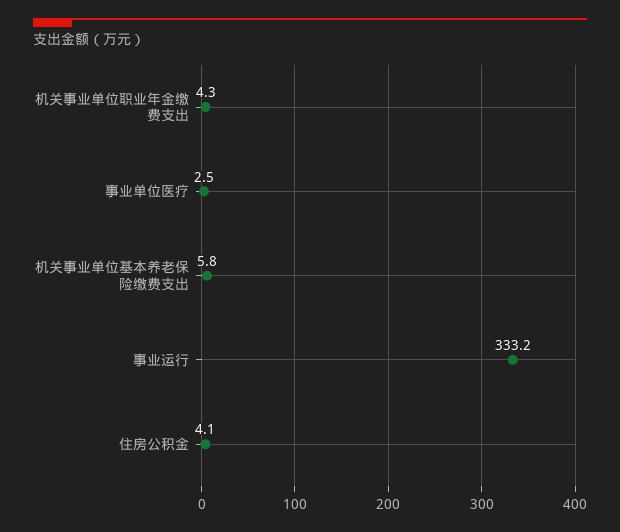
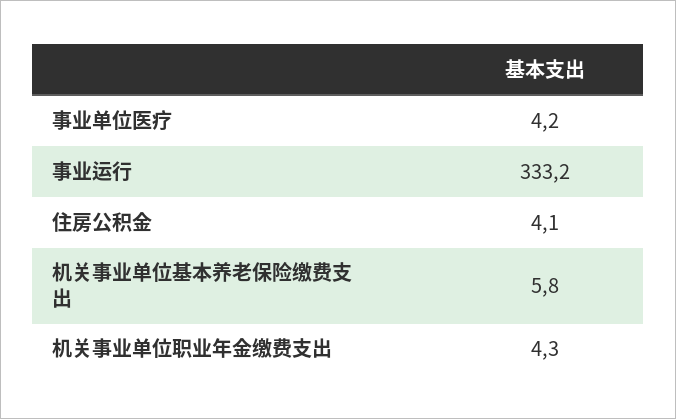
事业单位医疗: 2.5 -> 4.2

